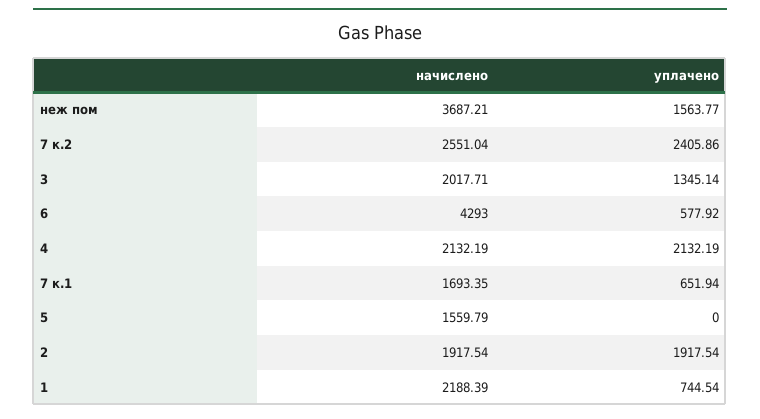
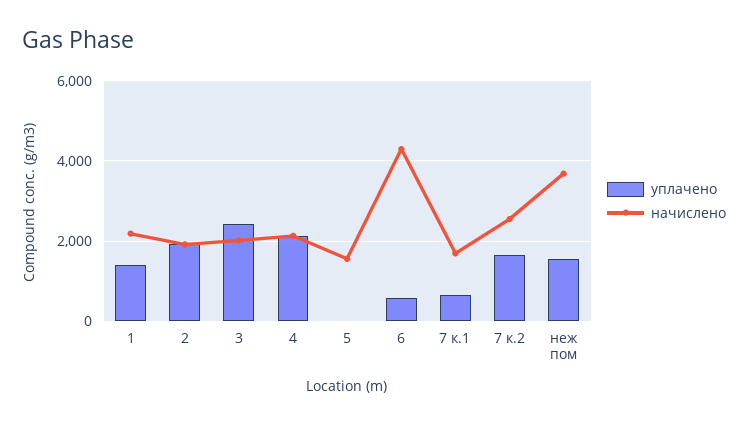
уплачено, 7 к.2: 2405.86 -> 1600
уплачено, 3: 1345.14 -> 2400
уплачено, 1: 744.54 -> 1400

